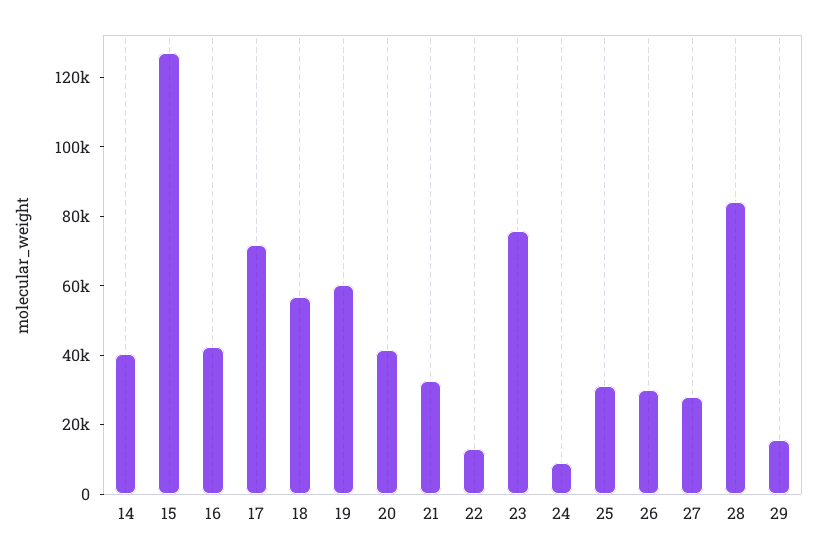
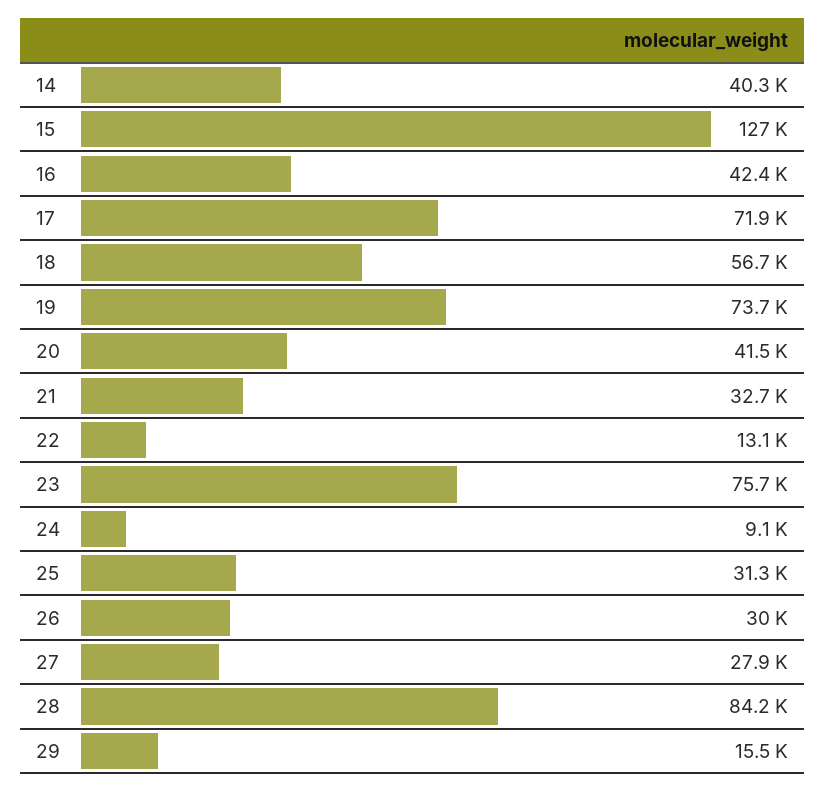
19: 60000 -> 73700

